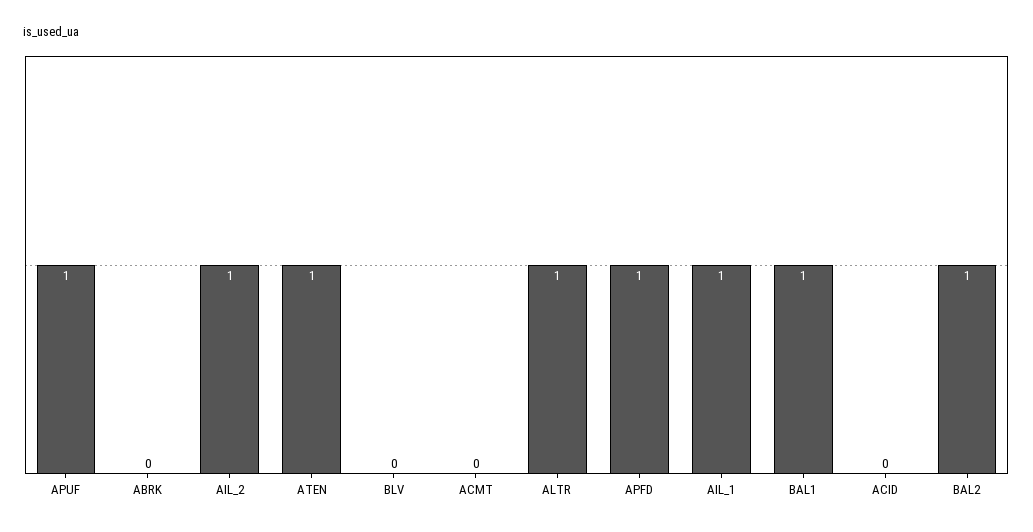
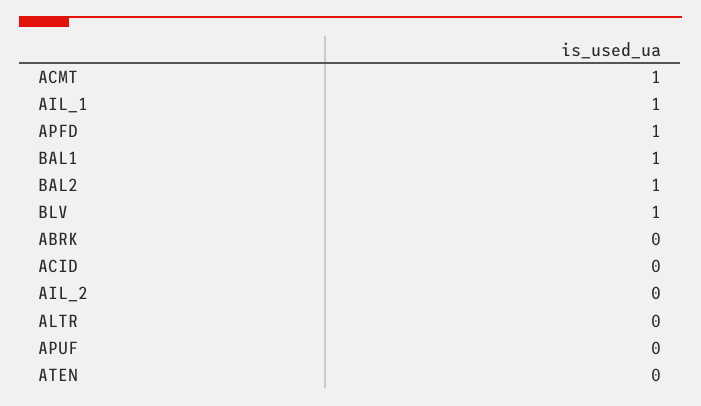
APUF: 1 -> 0
AIL_2: 1 -> 0
ATEN: 1 -> 0
BLV: 0 -> 1
ACMT: 0 -> 1
ALTR: 1 -> 0

